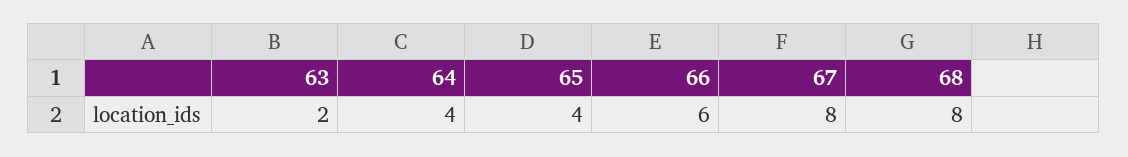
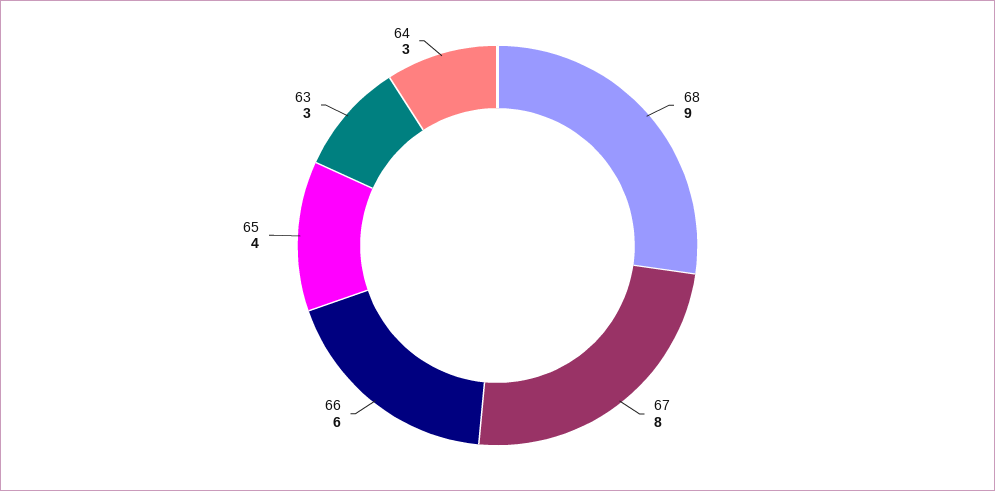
63: 2 -> 3
64: 4 -> 3
68: 8 -> 9

